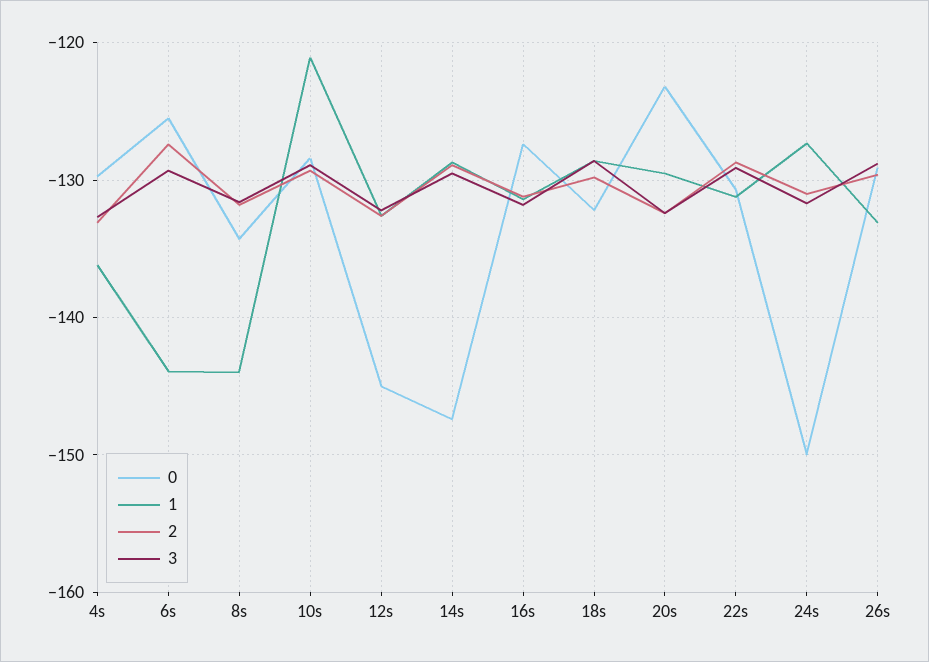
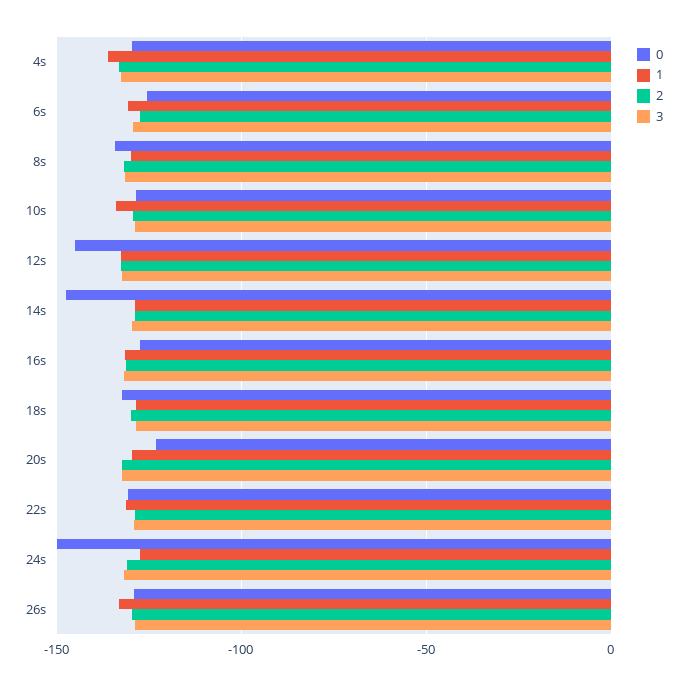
1, 6s: -144 -> -130
1, 8s: -144 -> -130
1, 10s: -121 -> -135

